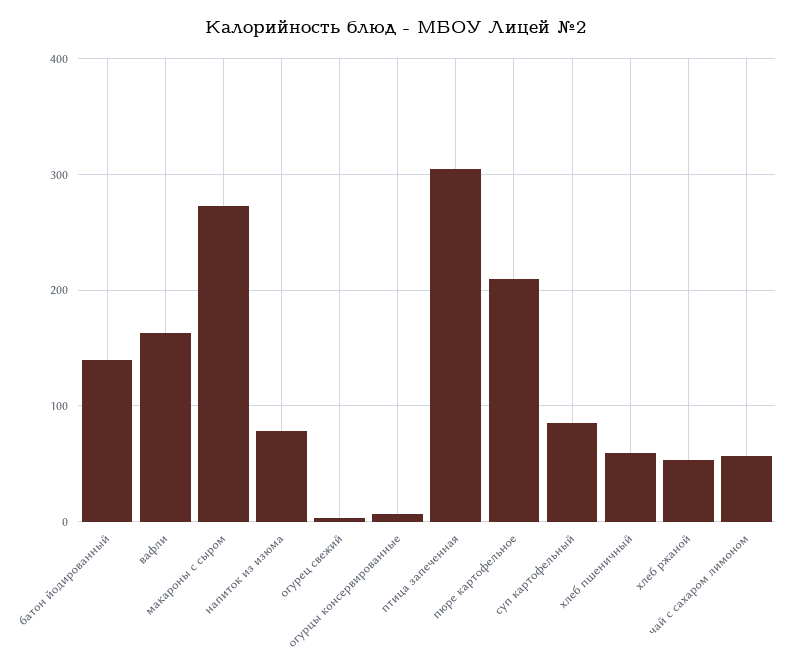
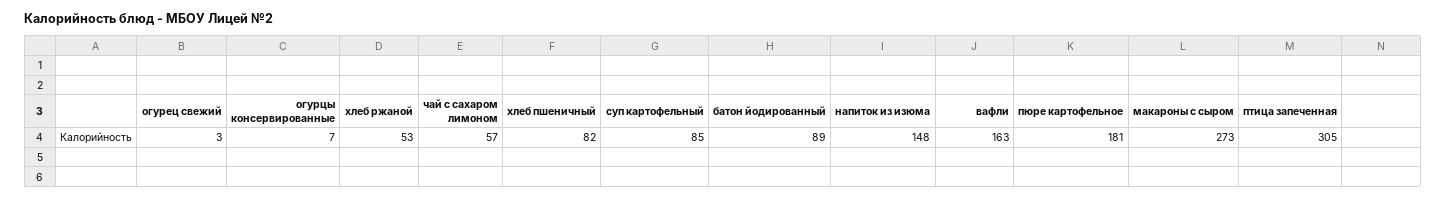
батон йодированный: 140 -> 89
напиток из изюма: 80 -> 148
пюре картофельное: 210 -> 181
хлеб пшеничный: 60 -> 82

